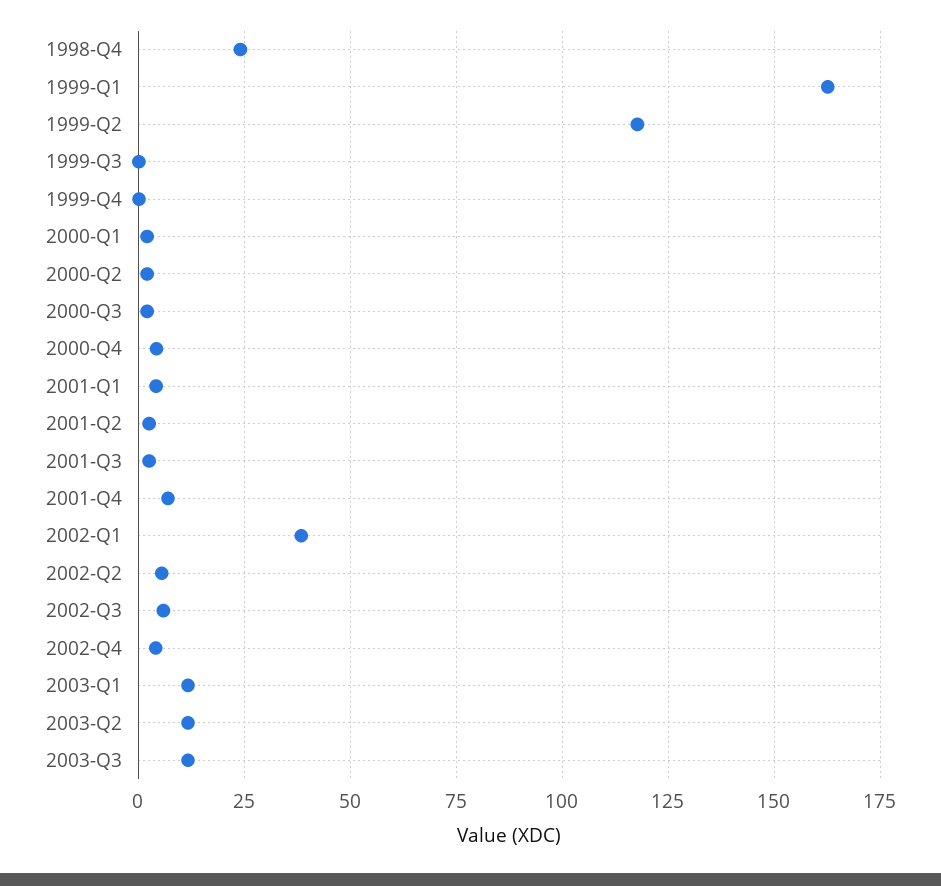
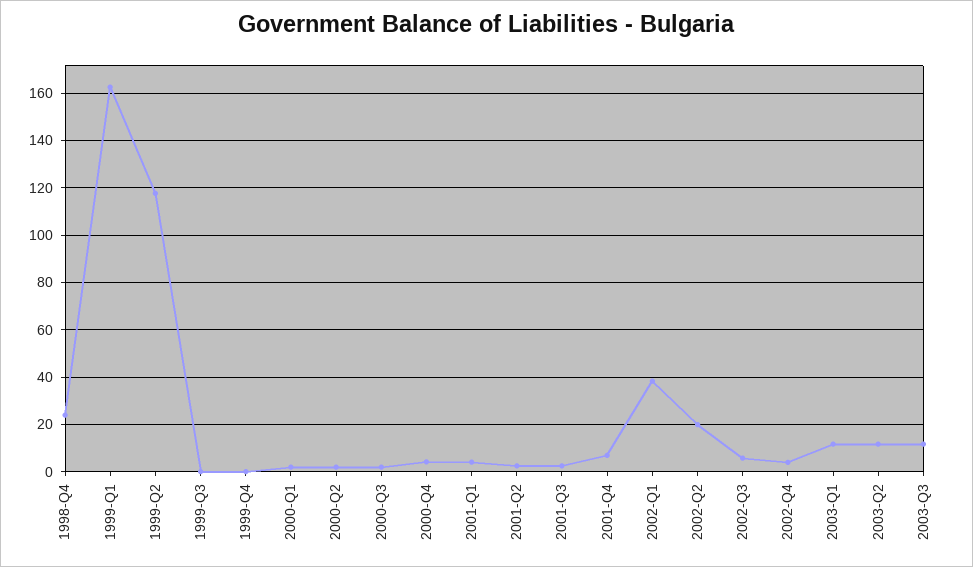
2002-Q2: 5 -> 20

